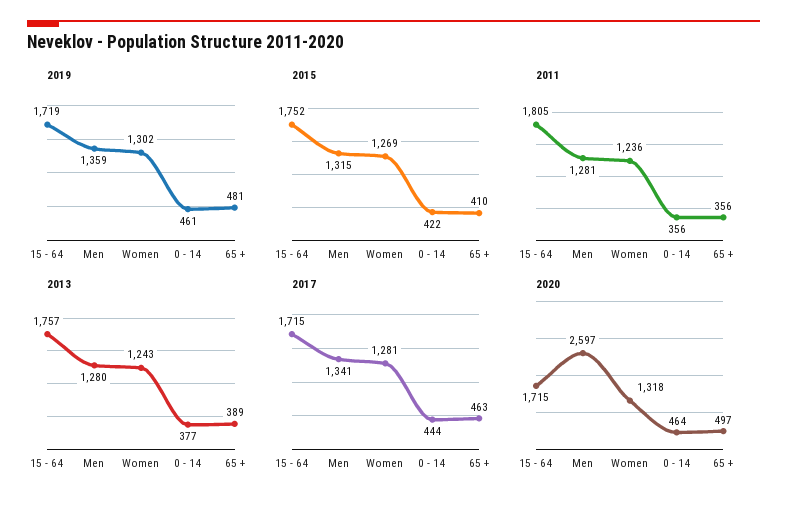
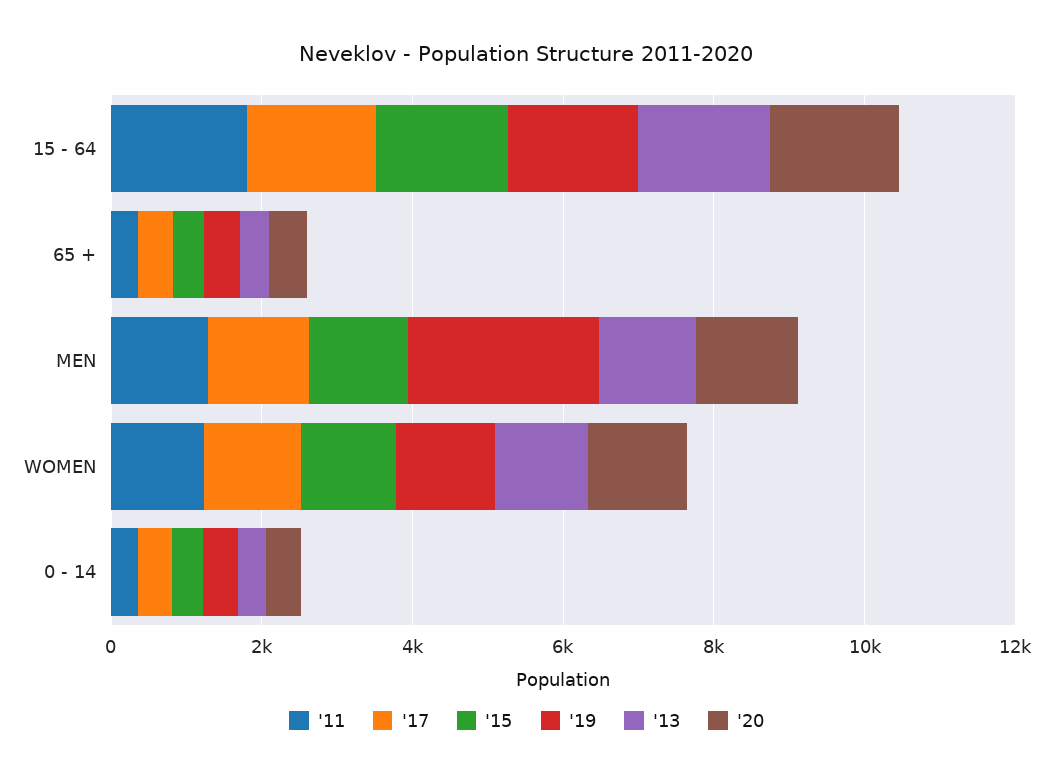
2019, Men: 1359 -> 2500
2020, Men: 2597 -> 1500

